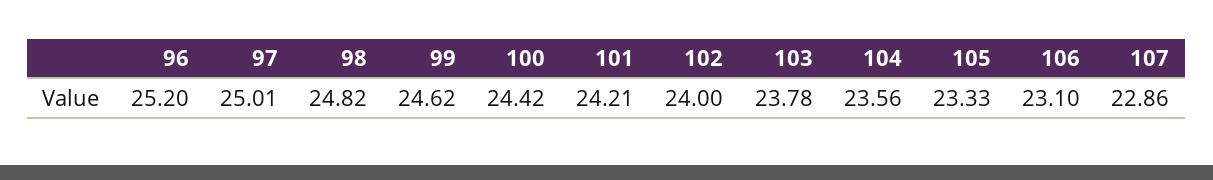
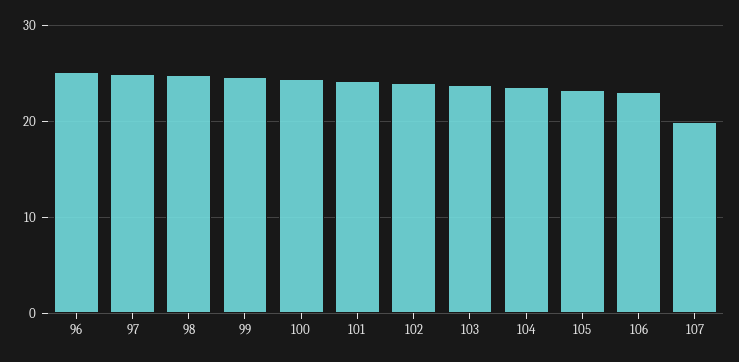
107: 22.86 -> 20

